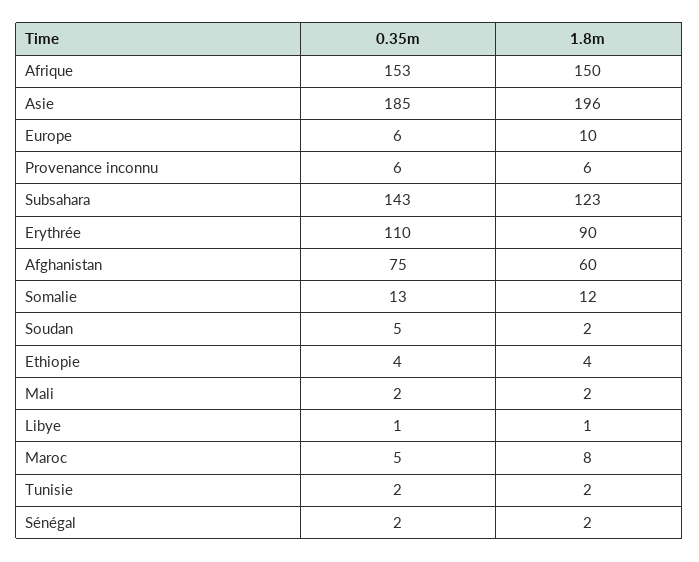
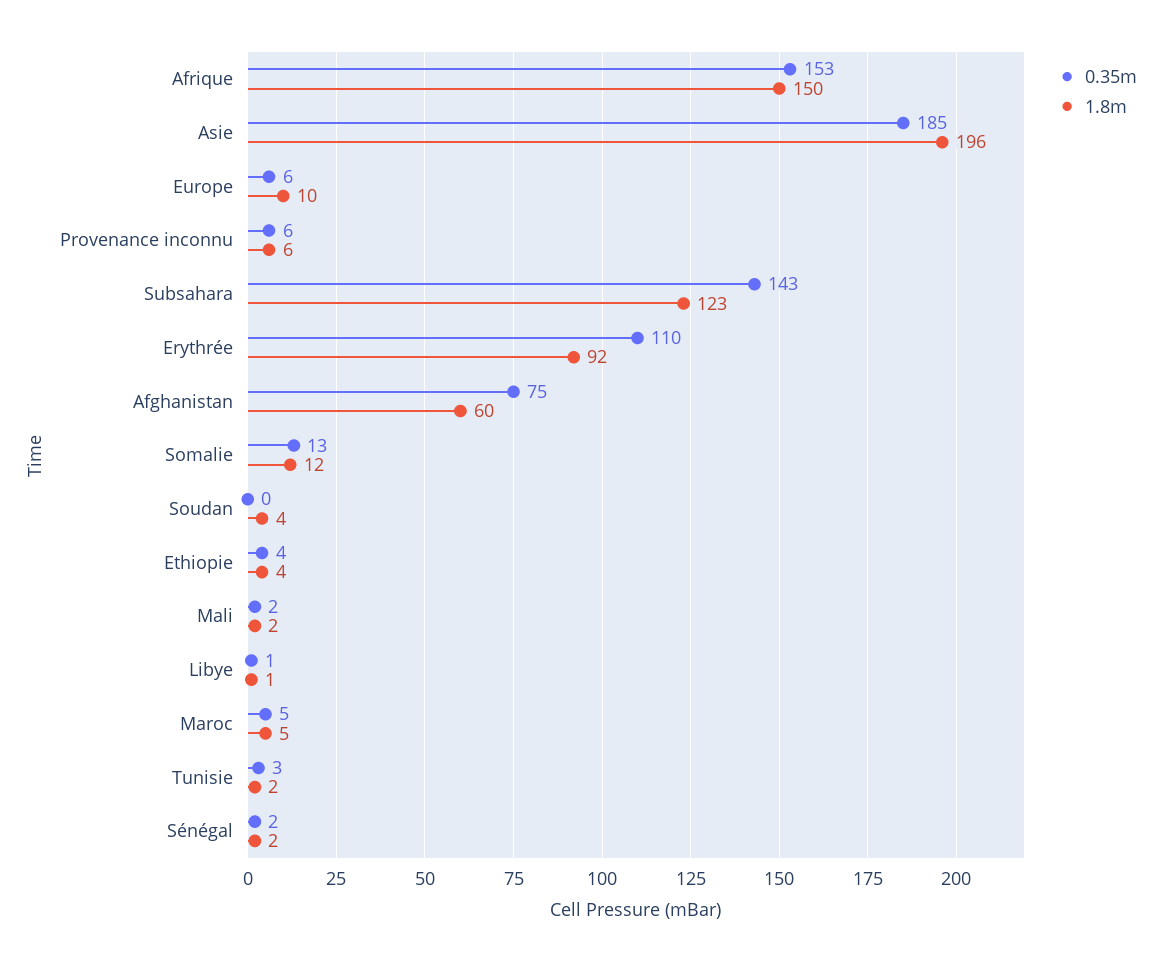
1.8m, Erythrée: 90 -> 92
0.35m, Soudan: 5 -> 0
1.8m, Soudan: 2 -> 4
1.8m, Maroc: 8 -> 5
0.35m, Tunisie: 2 -> 3

